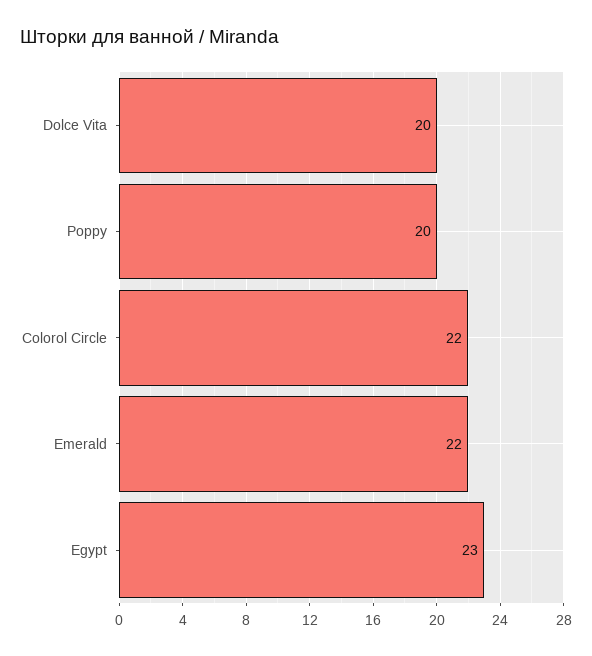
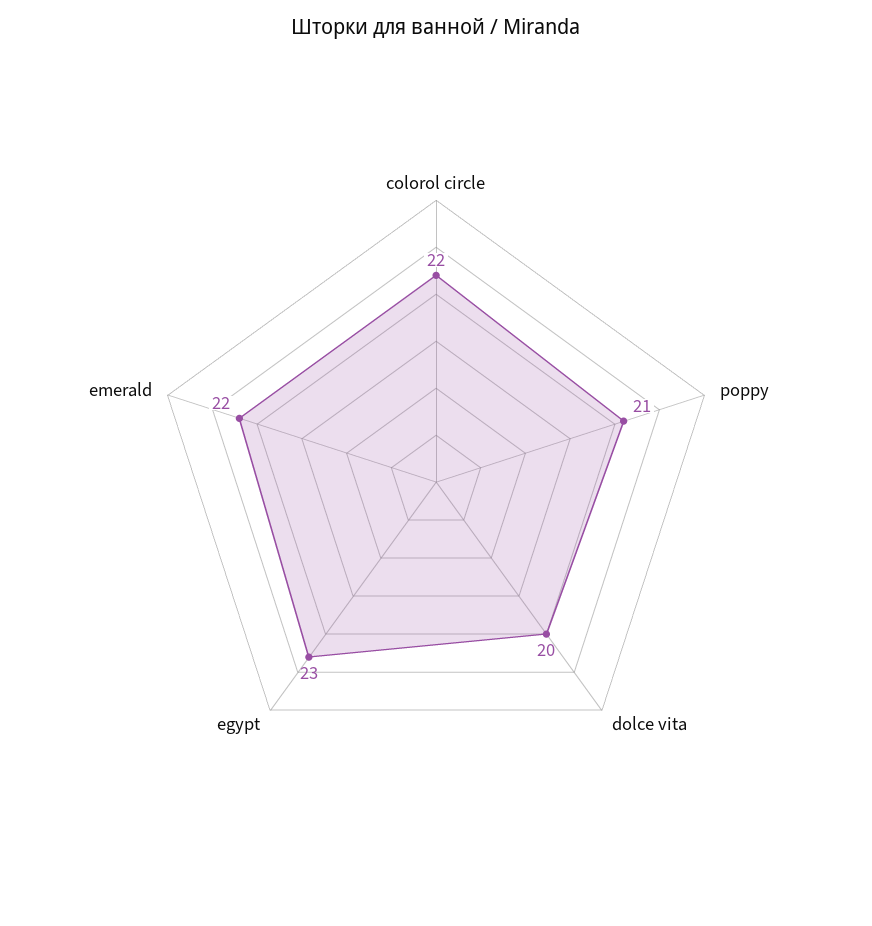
Poppy: 20 -> 21

